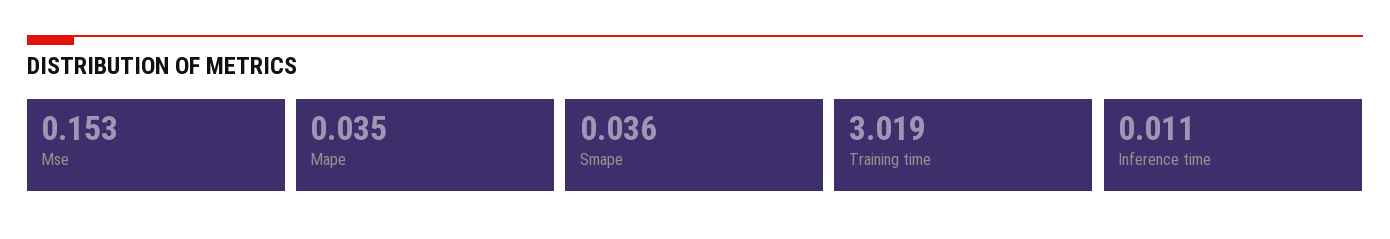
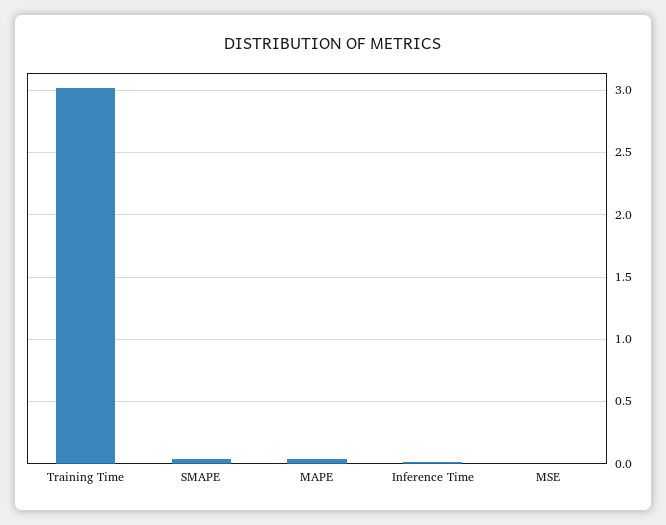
Mse: 0.153 -> 0

